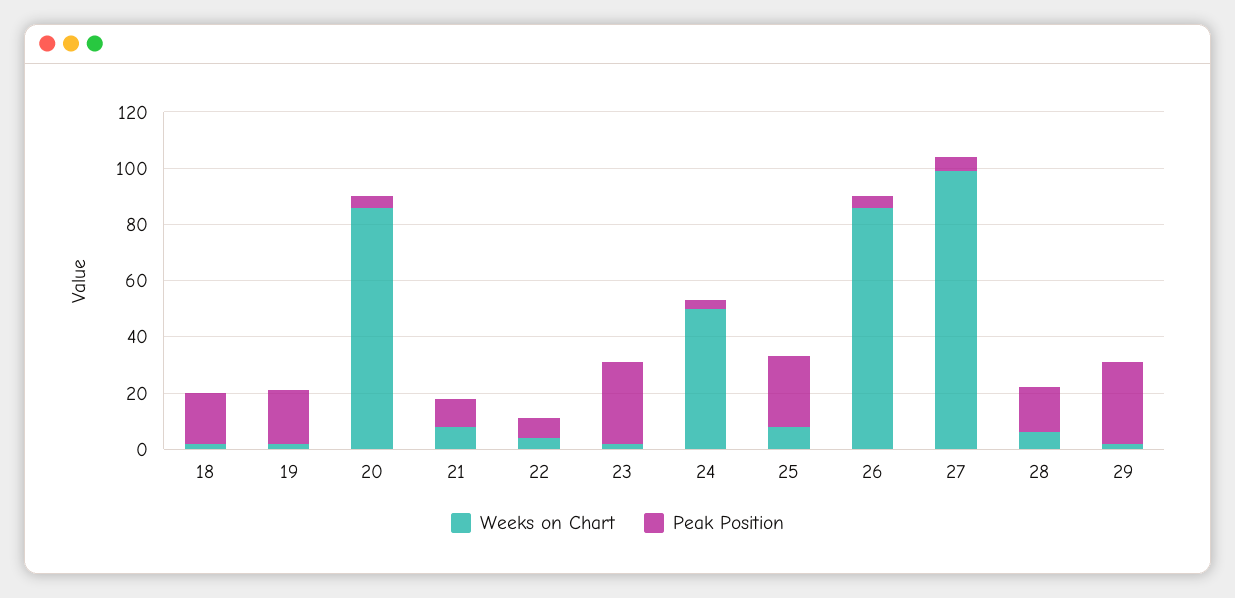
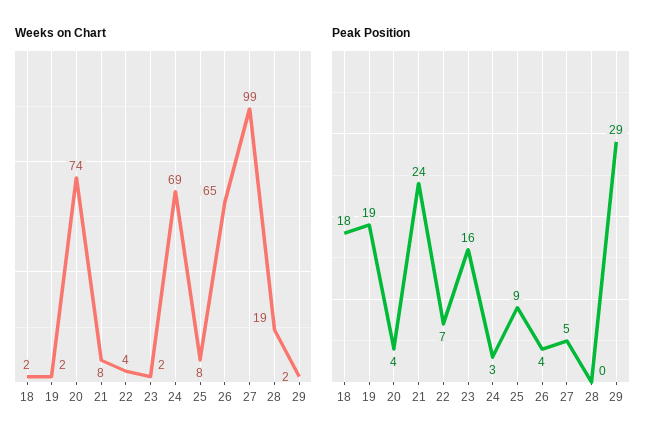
Weeks on Chart, 20: 85 -> 74
Peak Position, 21: 10 -> 24
Peak Position, 23: 30 -> 16
Weeks on Chart, 24: 50 -> 69
Peak Position, 25: 25 -> 9
Weeks on Chart, 26: 85 -> 65
Weeks on Chart, 28: 5 -> 19
Peak Position, 28: 15 -> 0

